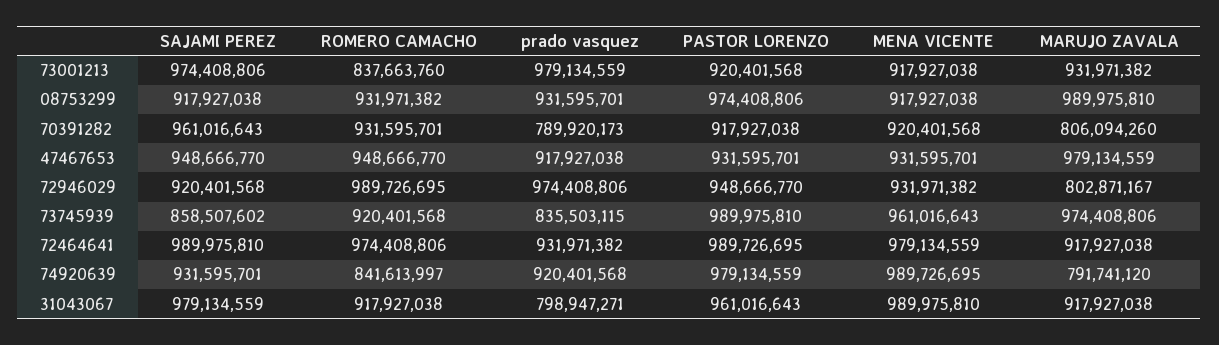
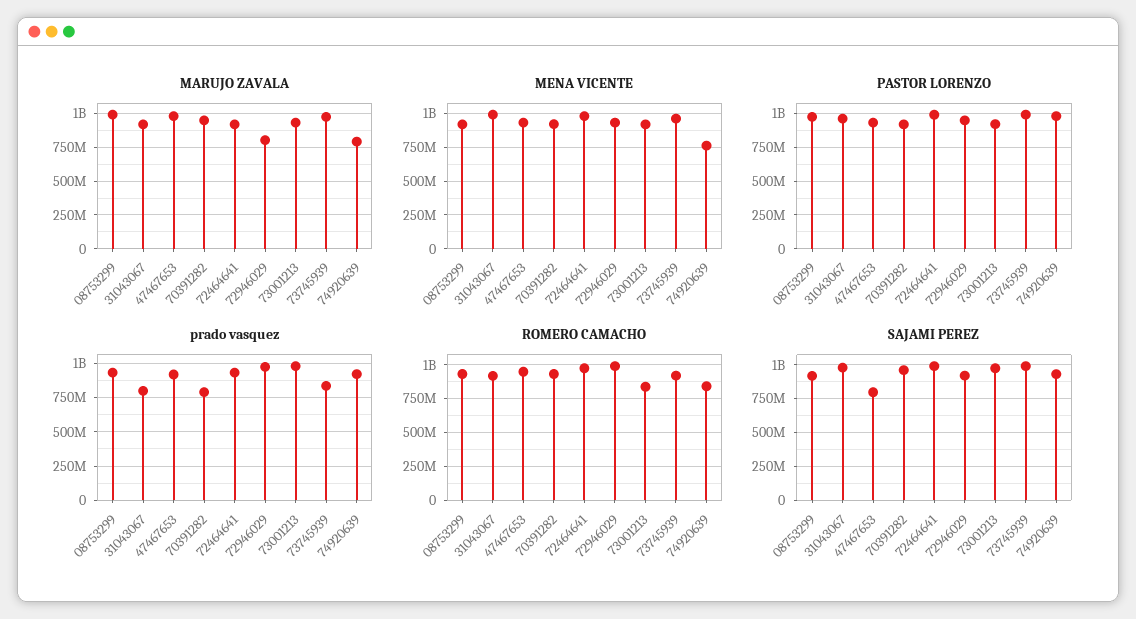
MARUJO ZAVALA, 70391282: 806094260 -> 950000000
SAJAMI PEREZ, 47467653: 948666770 -> 800000000
SAJAMI PEREZ, 73745939: 858507602 -> 1000000000
MENA VICENTE, 74920639: 989726695 -> 750000000

